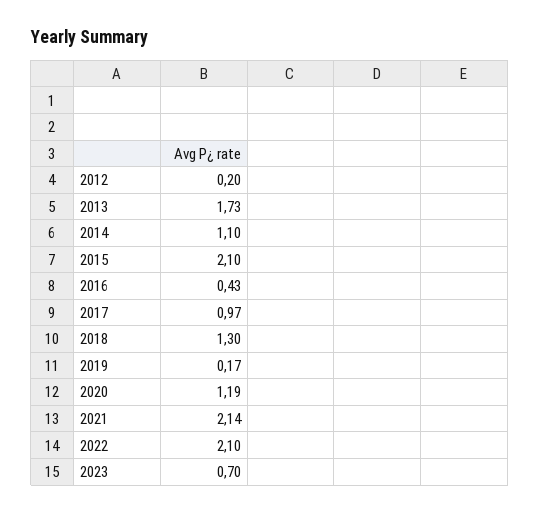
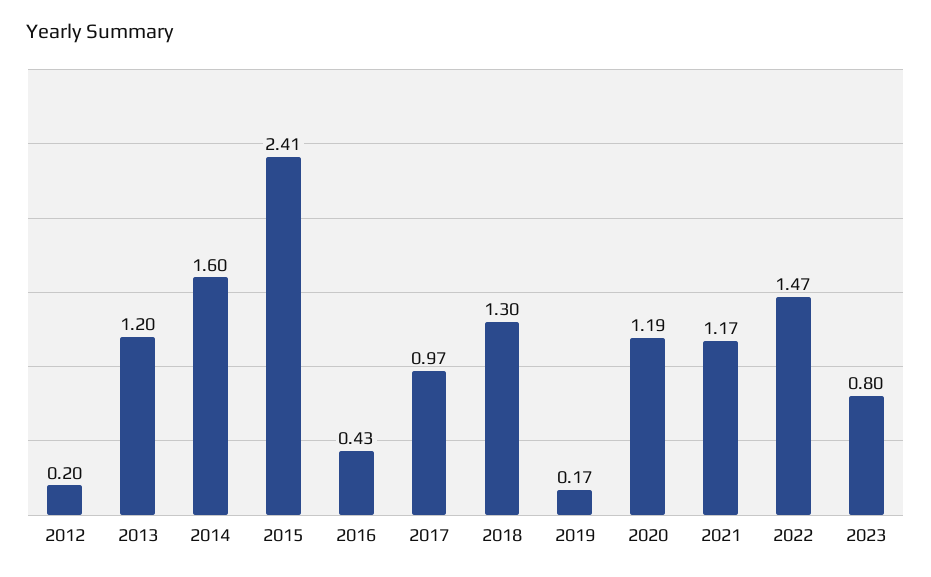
2013: 1.73 -> 1.2
2014: 1.1 -> 1.6
2015: 2.1 -> 2.41
2021: 2.14 -> 1.17
2022: 2.1 -> 1.47
2023: 0.7 -> 0.8

